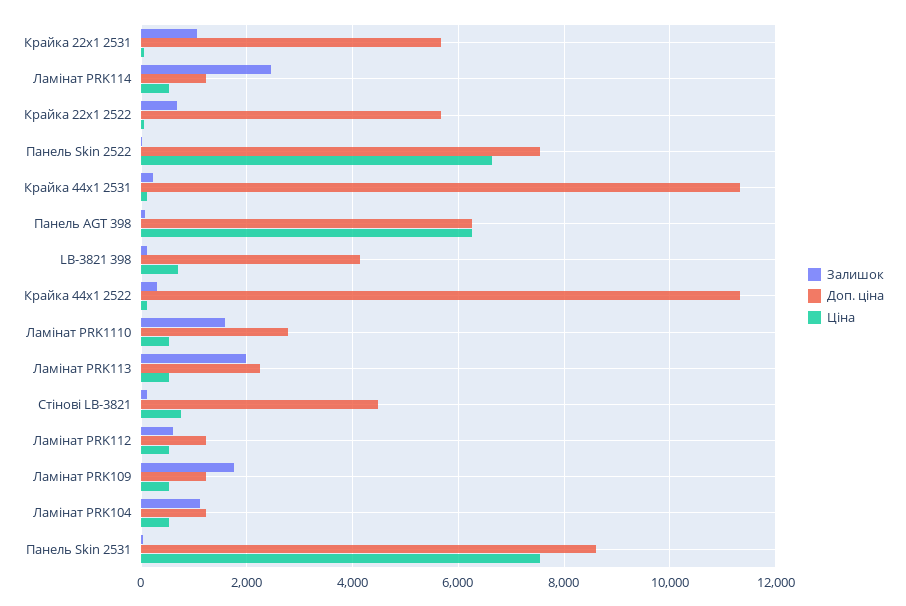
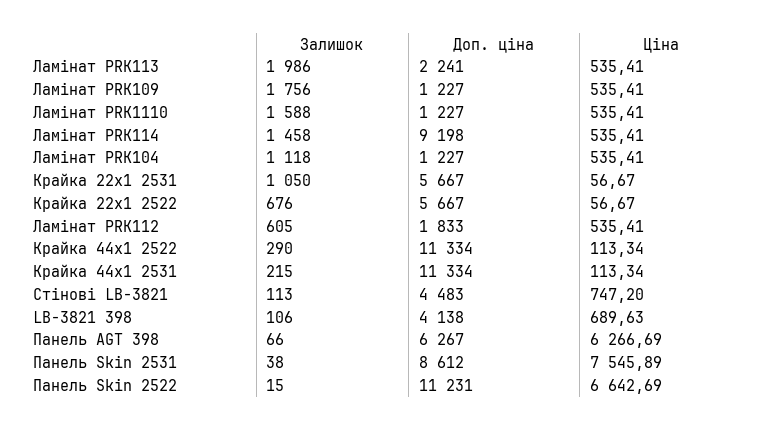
Залишок, Ламінат PRK114: 2400 -> 1458
Доп. ціна, Ламінат PRK114: 1200 -> 9198
Доп. ціна, Панель Skin 2522: 7600 -> 11231
Доп. ціна, Ламінат PRK1110: 2800 -> 1227
Доп. ціна, Ламінат PRK112: 1200 -> 1833

